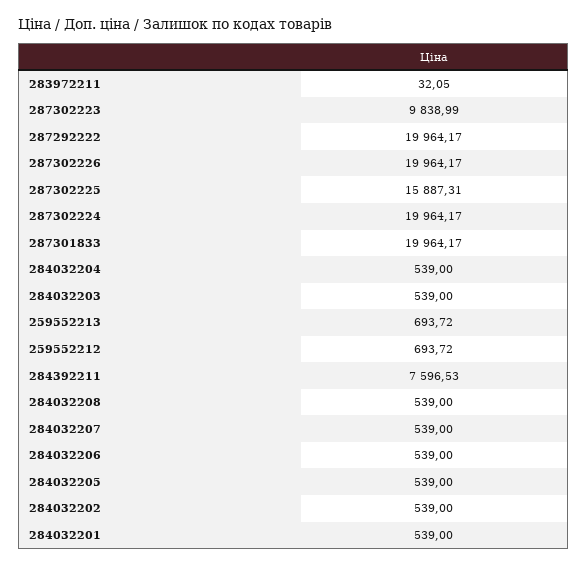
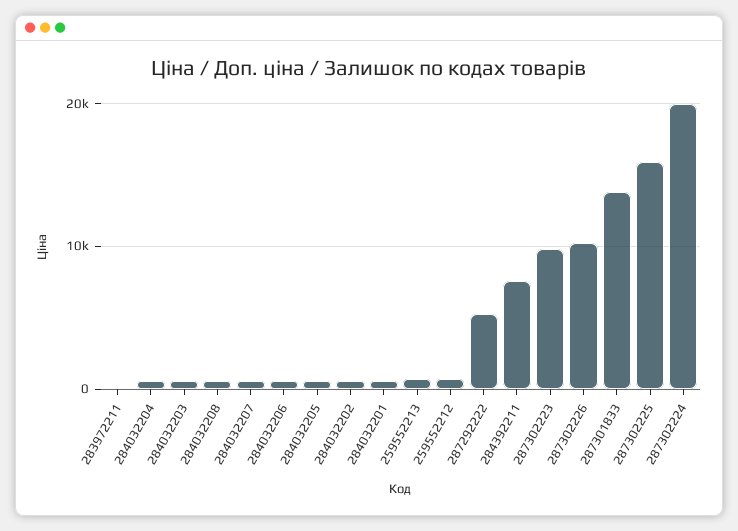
287292222: 19964.17 -> 5000
287302226: 19964.17 -> 10000
287301833: 19964.17 -> 14000

